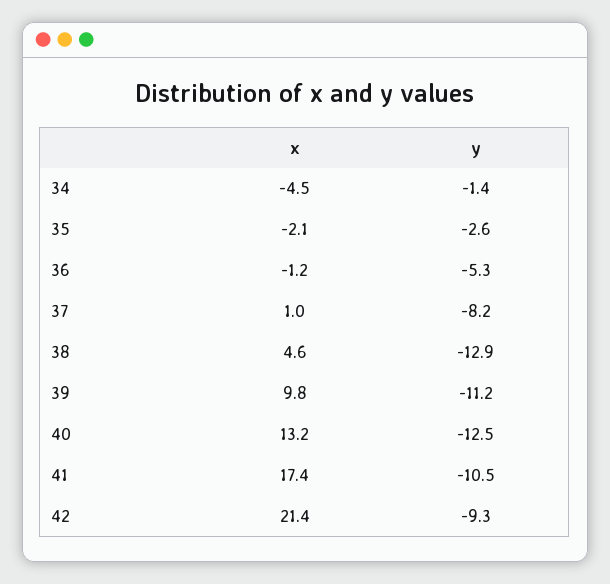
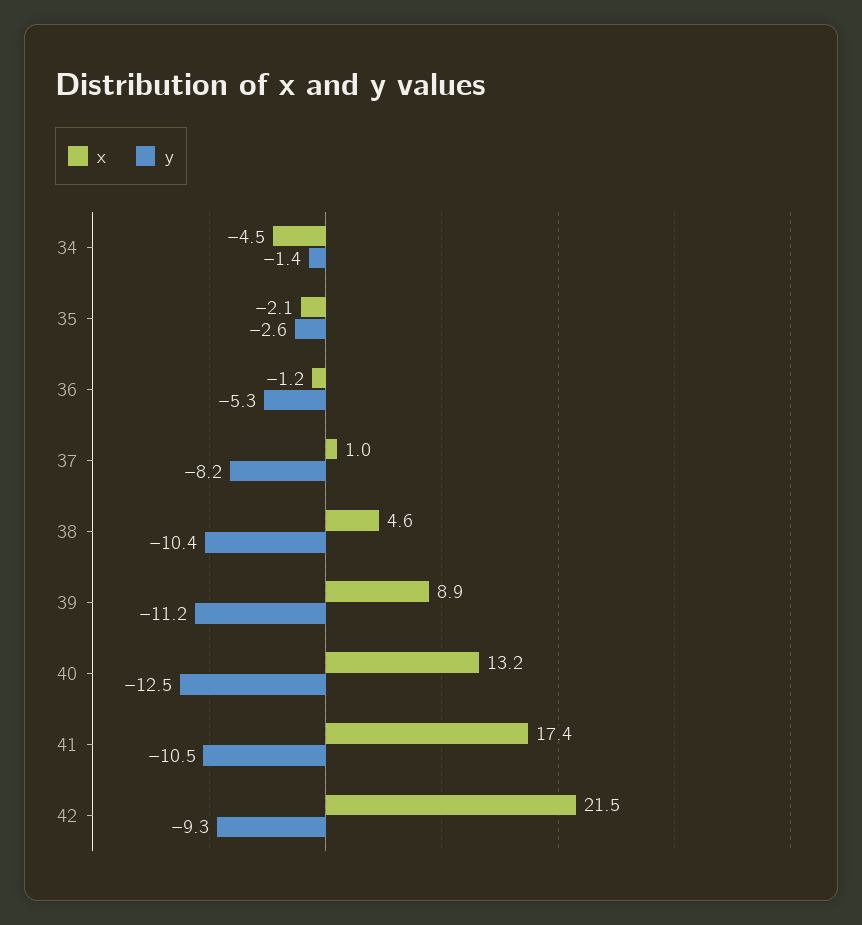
y, 38: -12.9 -> -10.4
x, 39: 9.8 -> 8.9
x, 42: 21.4 -> 21.5

